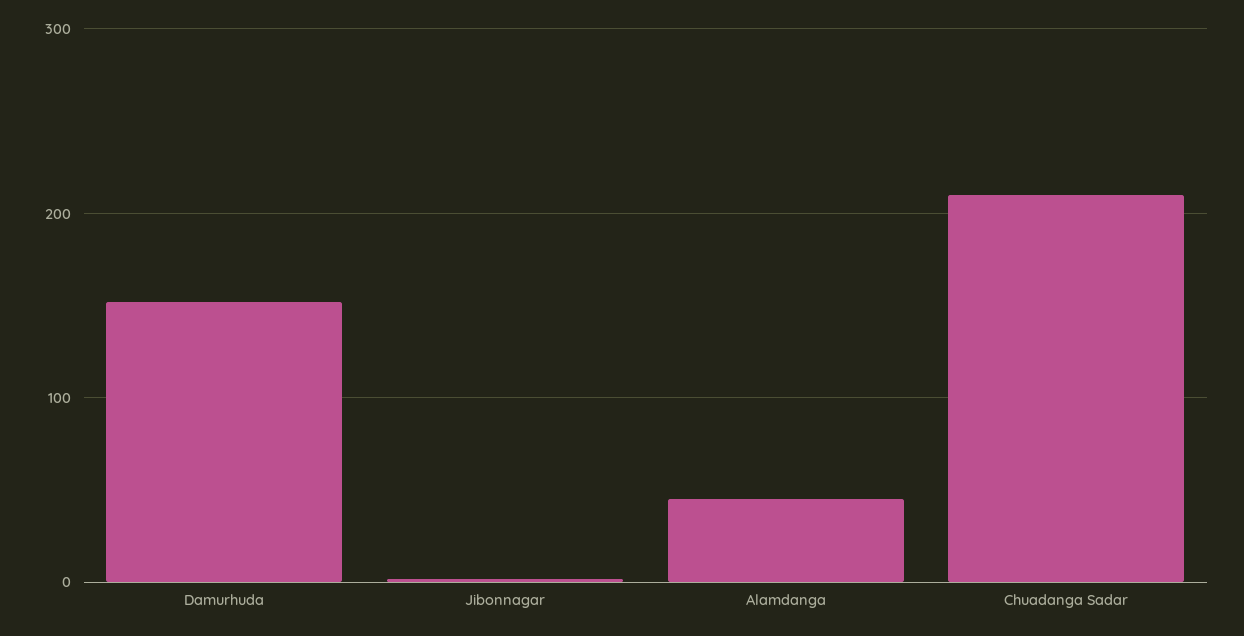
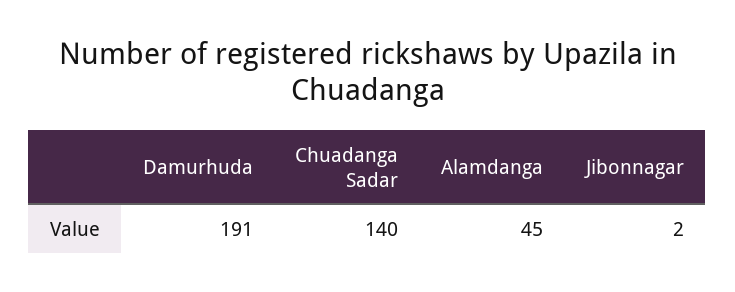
Damurhuda: 150 -> 191
Chuadanga Sadar: 210 -> 140

